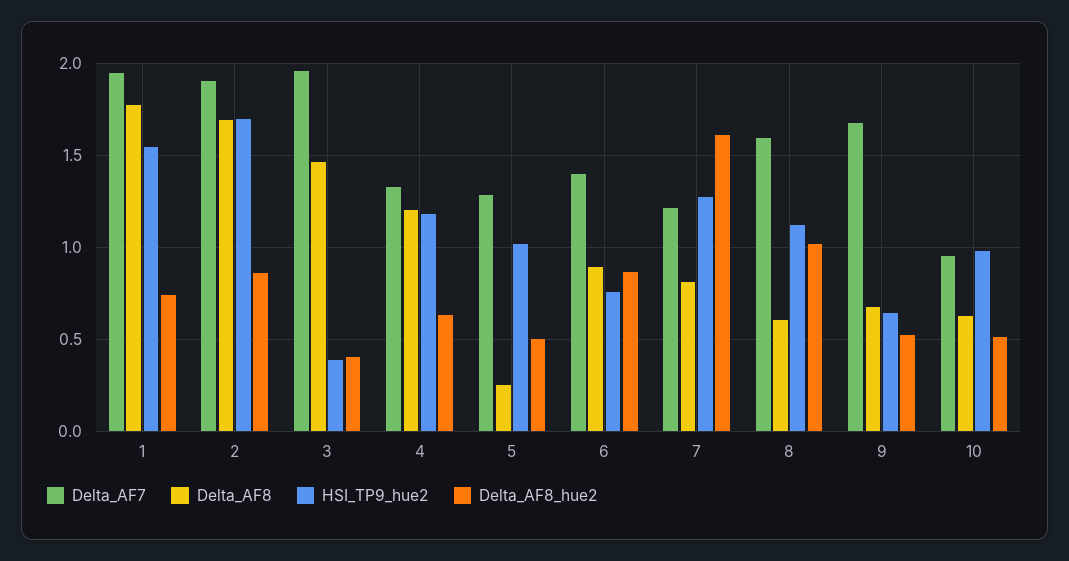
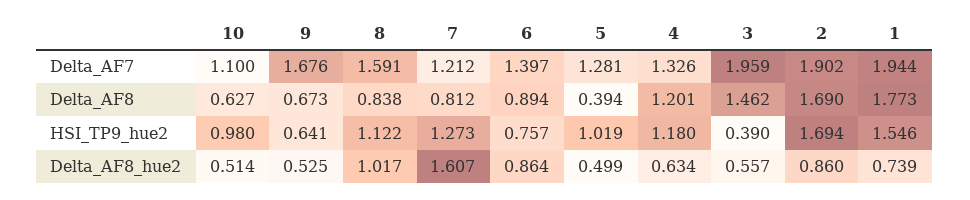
Delta_AF8_hue2, 3: 0.4 -> 0.557
Delta_AF8, 5: 0.25 -> 0.394
Delta_AF8, 8: 0.6 -> 0.838
Delta_AF7, 10: 0.95 -> 1.1

